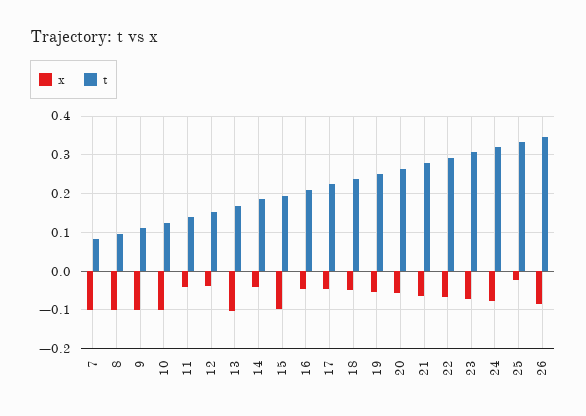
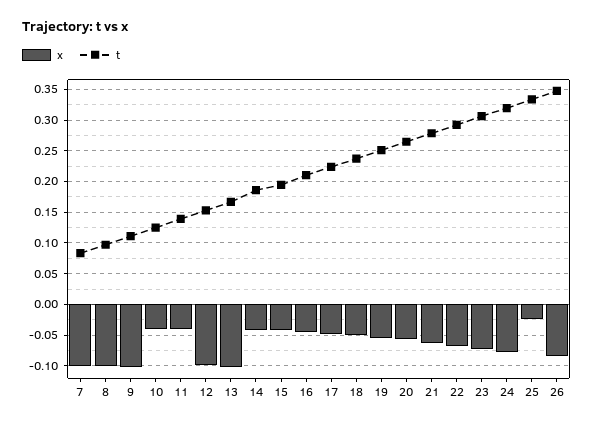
x, 10: -0.1 -> -0.04
x, 12: -0.04 -> -0.1
x, 15: -0.1 -> -0.04

